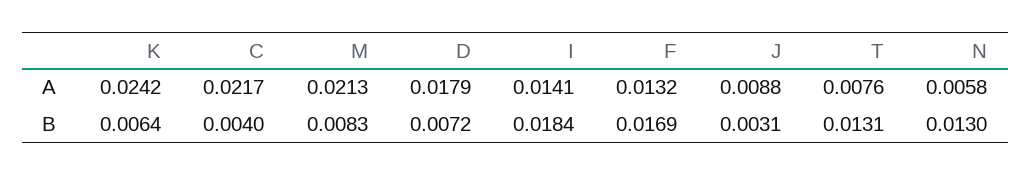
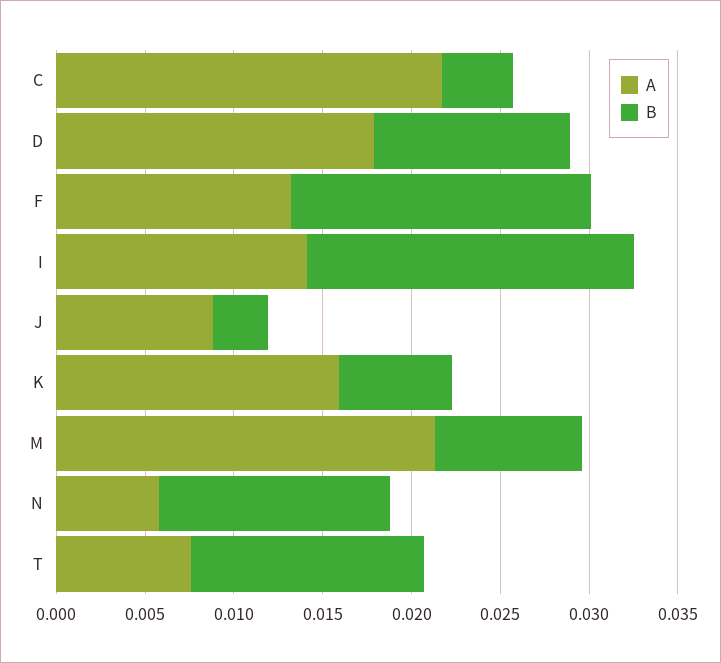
A, K: 0.0242 -> 0.016
B, D: 0.0072 -> 0.011

